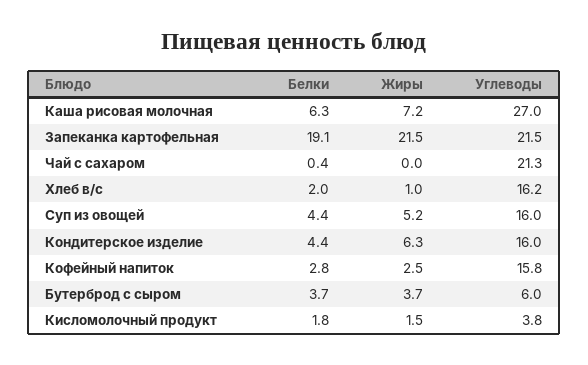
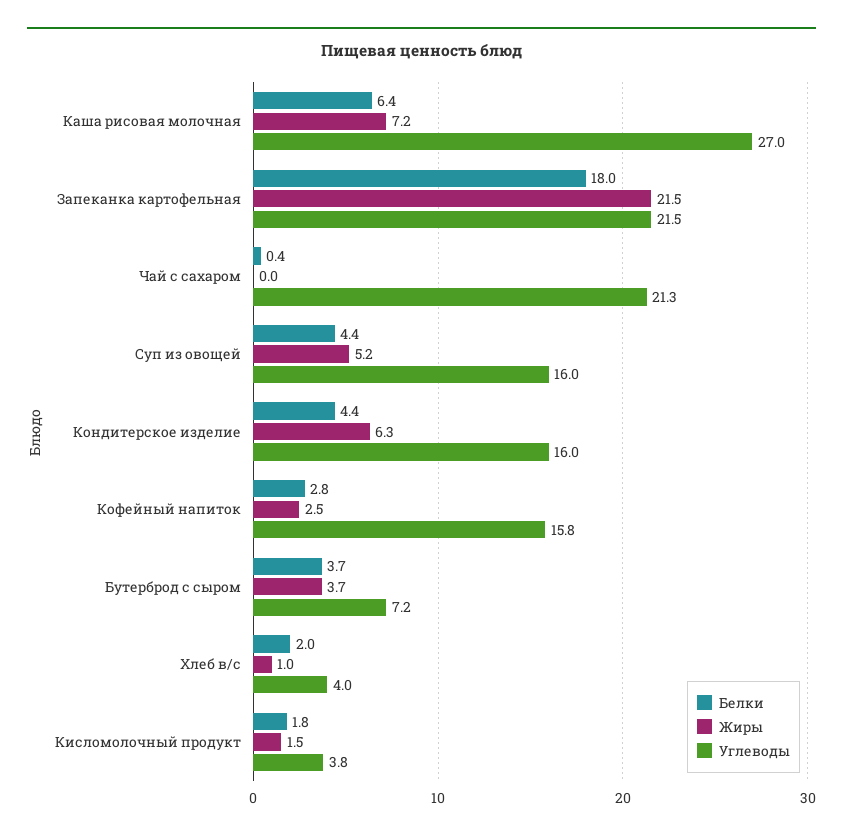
Белки, Каша рисовая молочная: 6.3 -> 6.4
Белки, Запеканка картофельная: 19.1 -> 18
Углеводы, Хлеб в/с: 16.2 -> 4
Углеводы, Бутерброд с сыром: 6 -> 7.2

